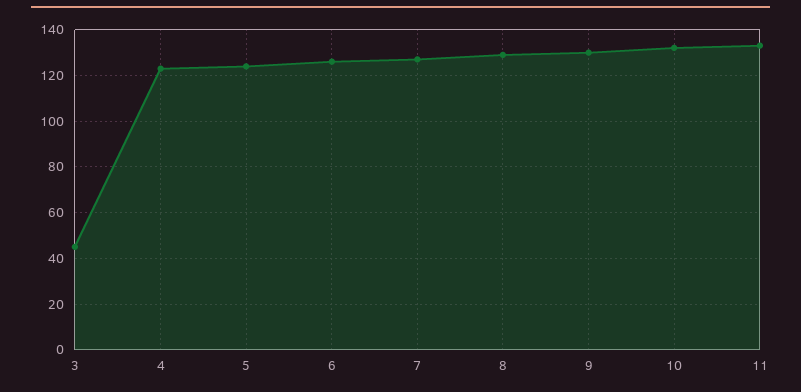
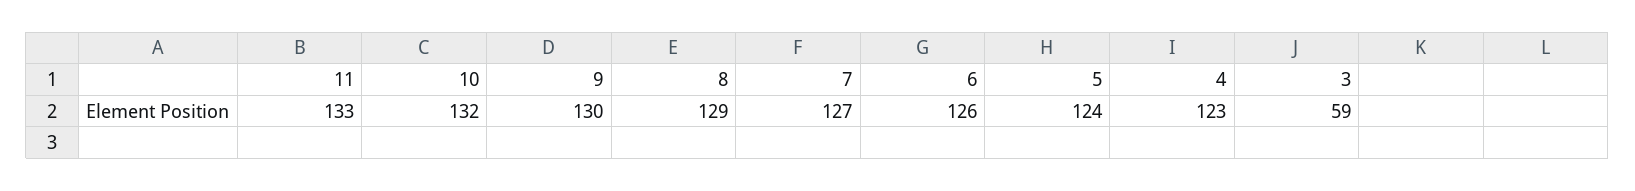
3: 45 -> 59

